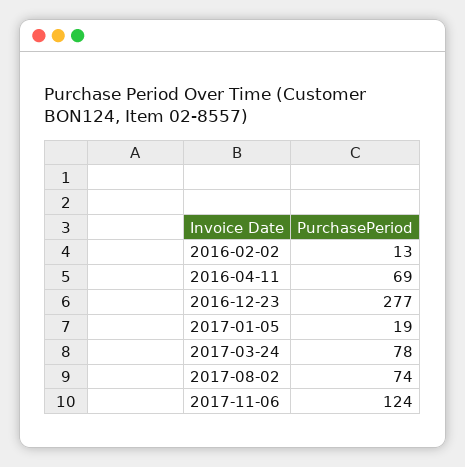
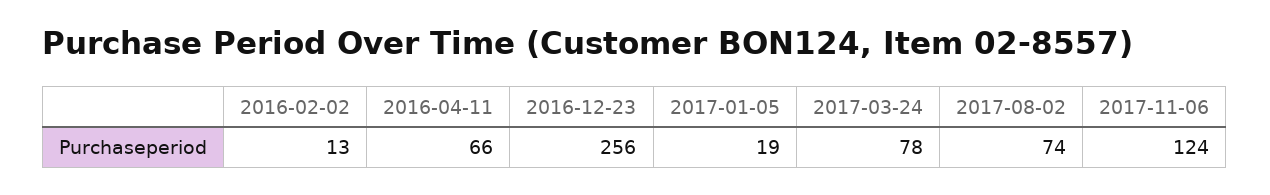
2016-04-11: 69 -> 66
2016-12-23: 277 -> 256

